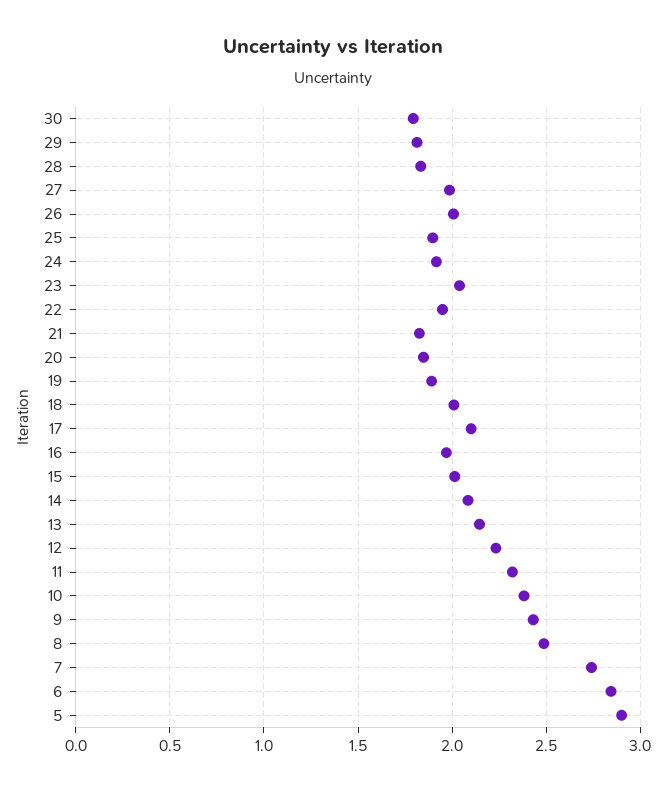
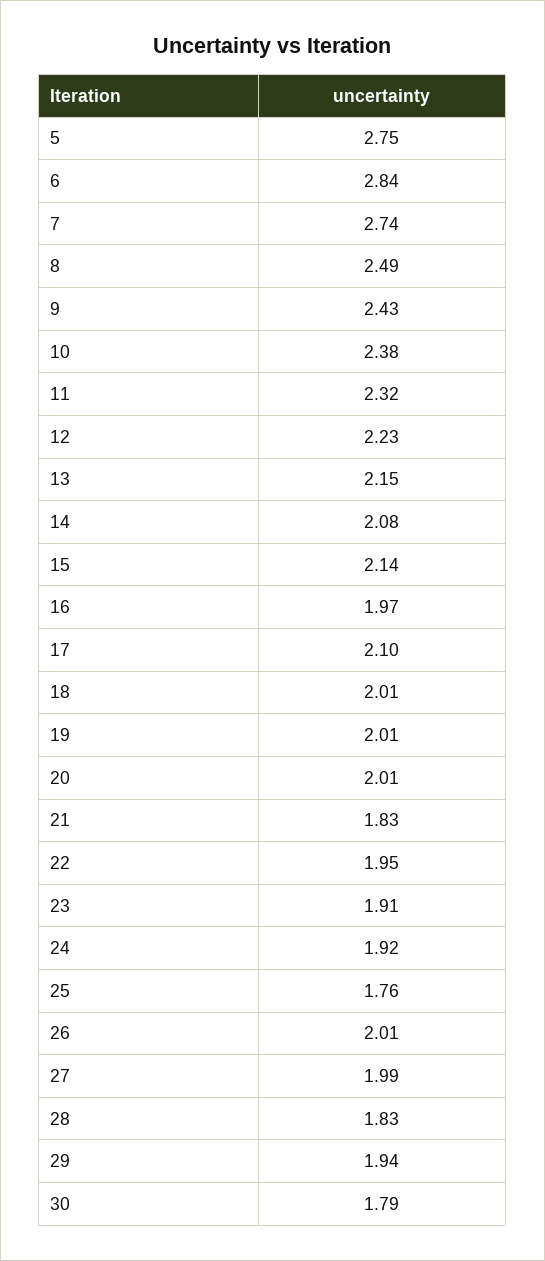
29: 1.8 -> 1.94
25: 1.9 -> 1.76
23: 2.05 -> 1.91
20: 1.85 -> 2.01
19: 1.9 -> 2.01
15: 2 -> 2.14
5: 2.9 -> 2.75

